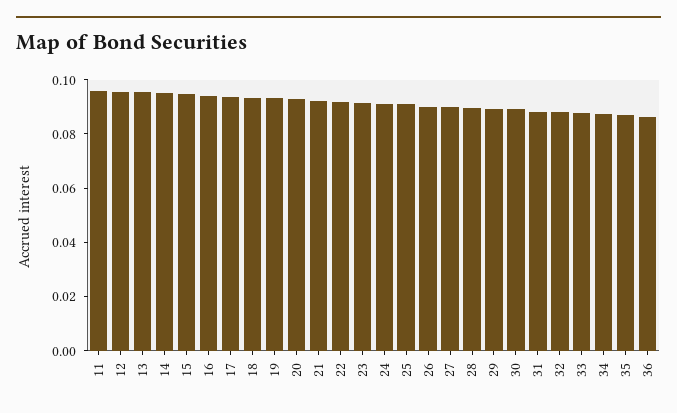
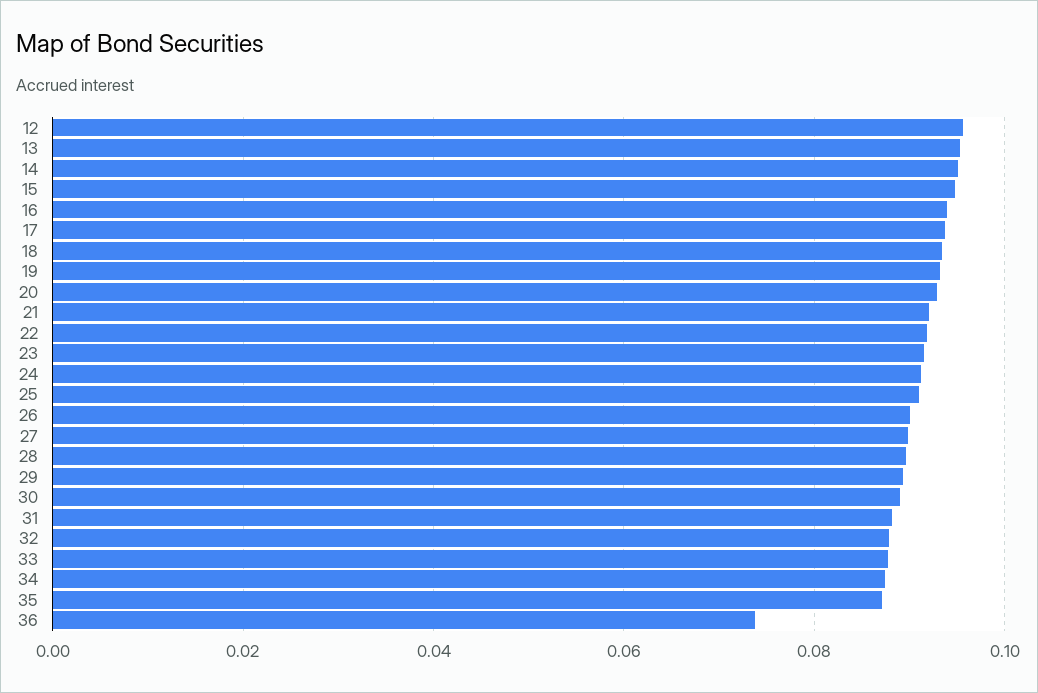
11: 0.095 -> none
36: 0.085 -> 0.074

